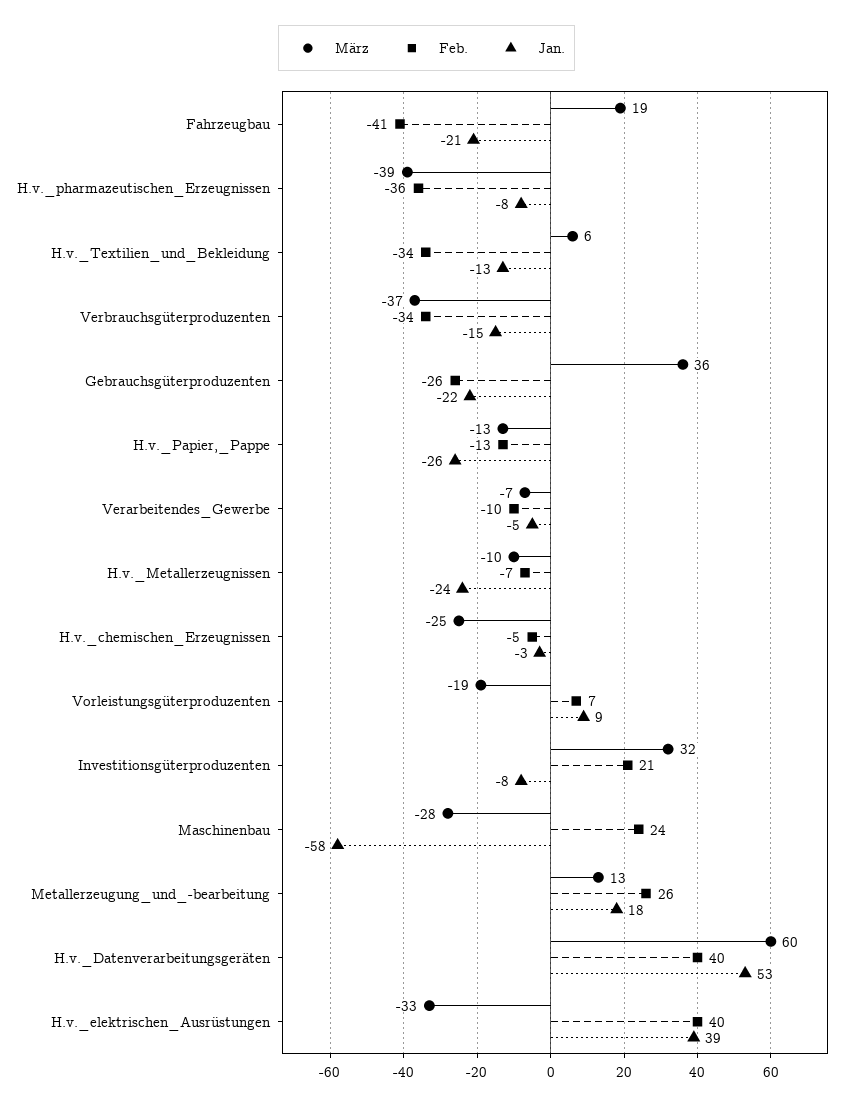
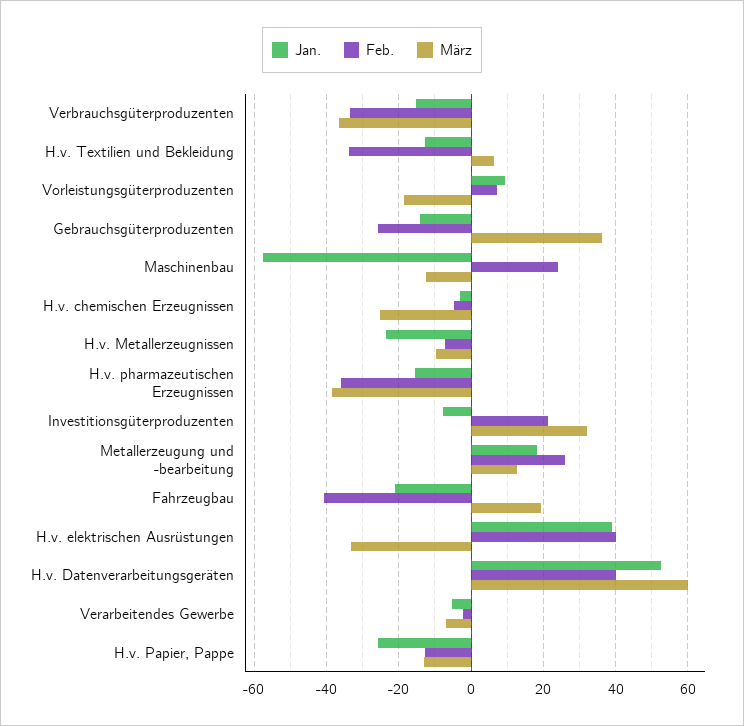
Jan., H.v._pharmazeutischen_Erzeugnissen: -8 -> -16
Jan., Gebrauchsgüterproduzenten: -22 -> -14
Feb., Verarbeitendes_Gewerbe: -10 -> -2
März, Maschinenbau: -28 -> -12

